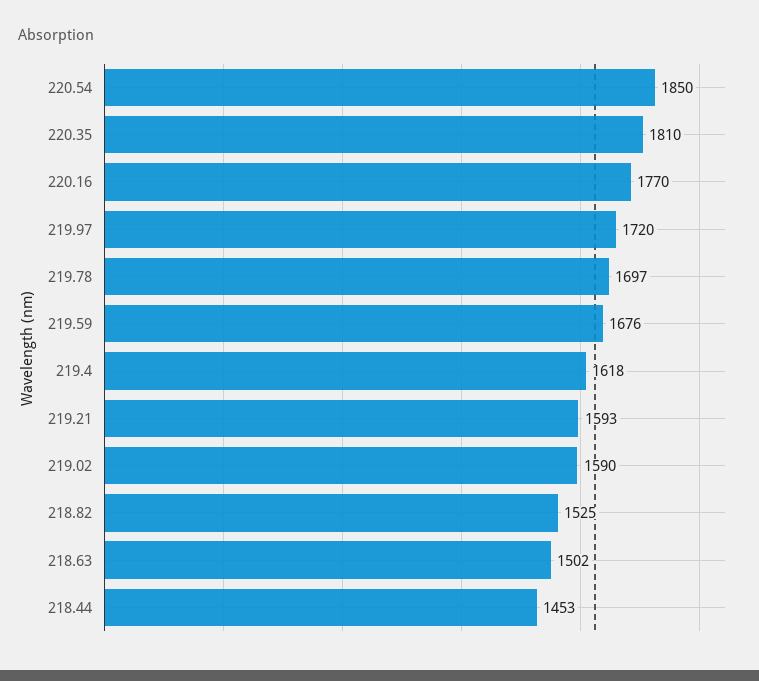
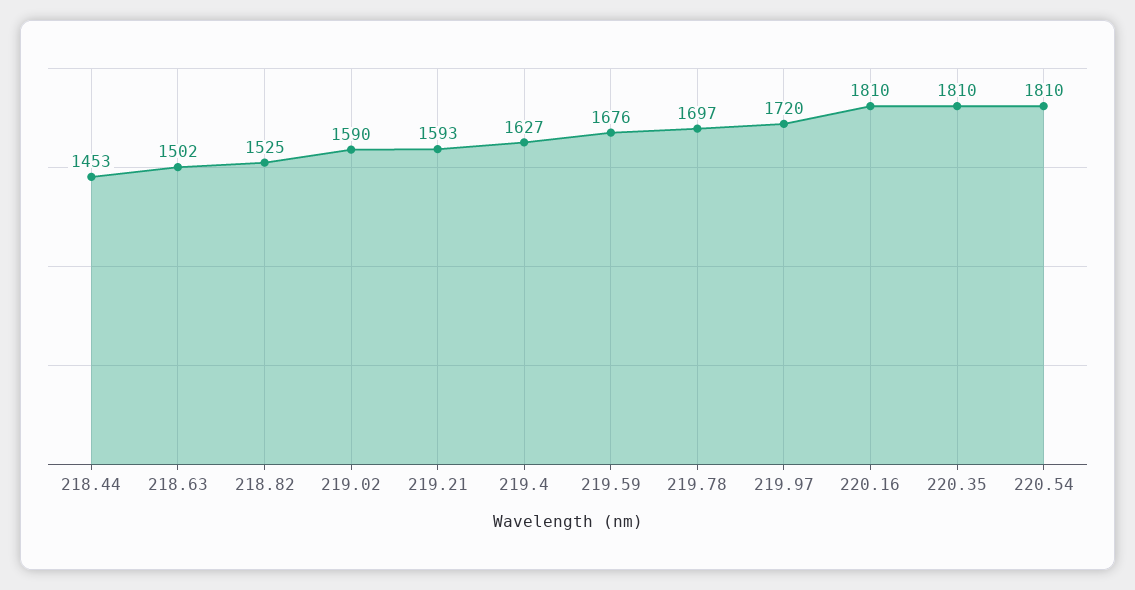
220.54: 1850 -> 1810
220.16: 1770 -> 1810
219.4: 1618 -> 1627

